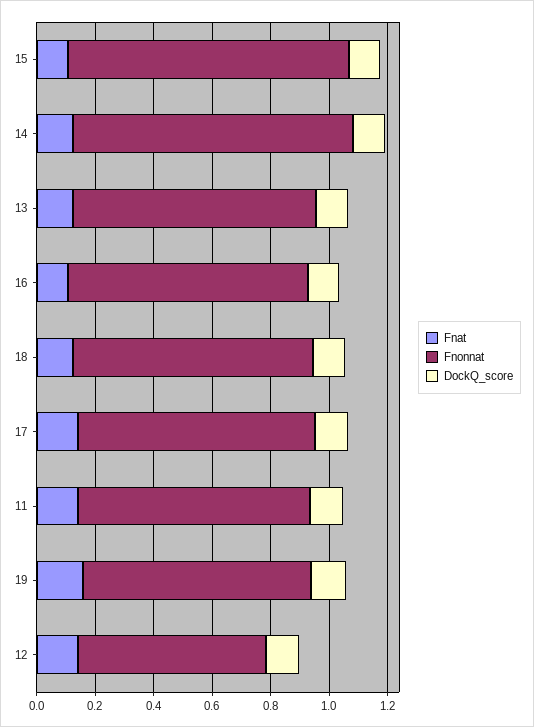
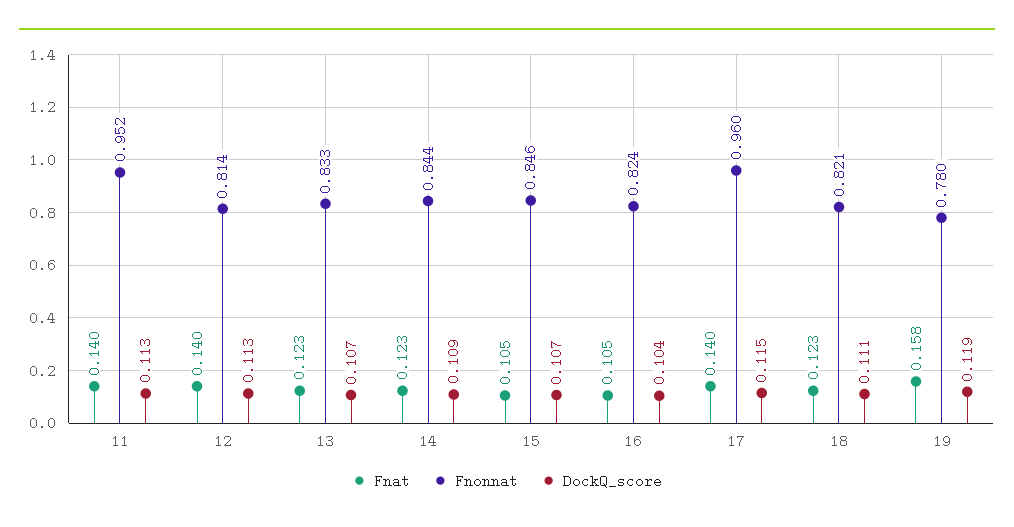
Fnonnat, 15: 0.95 -> 0.846
Fnonnat, 14: 0.95 -> 0.844
Fnonnat, 17: 0.8 -> 0.96
Fnonnat, 11: 0.8 -> 0.952
Fnonnat, 12: 0.65 -> 0.814

